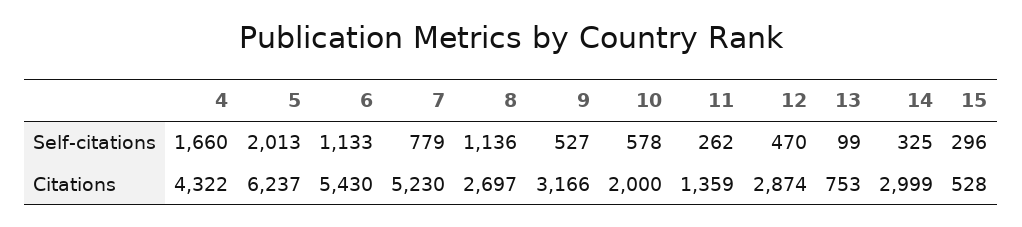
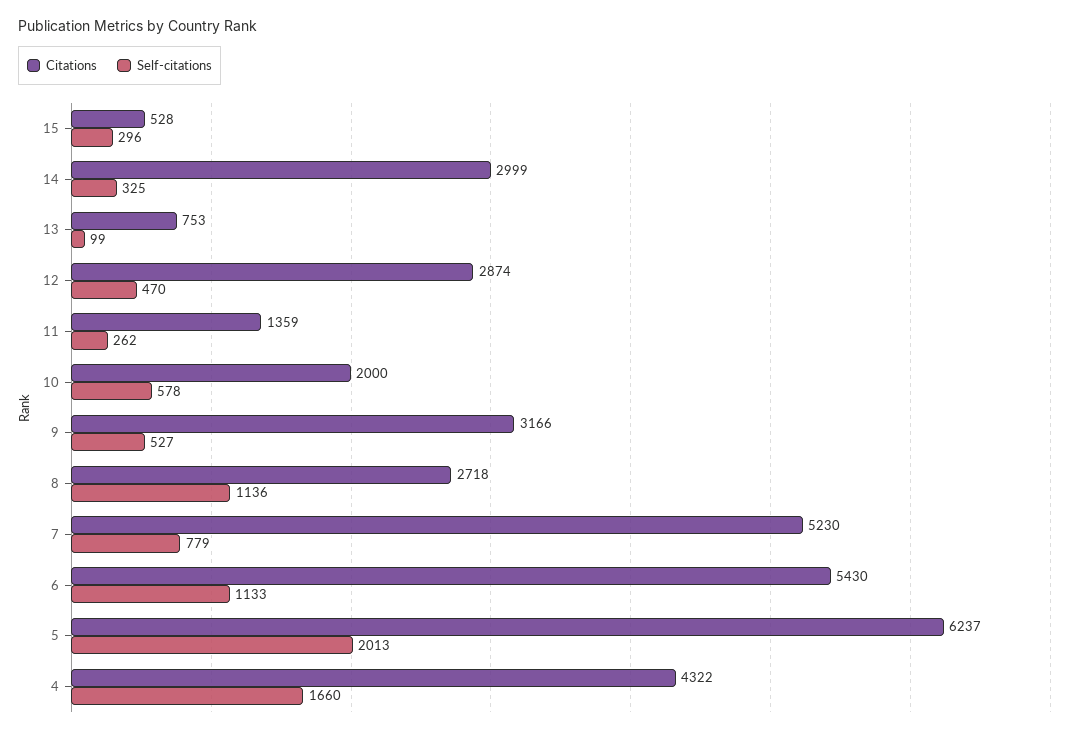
Citations, 8: 2697 -> 2718

